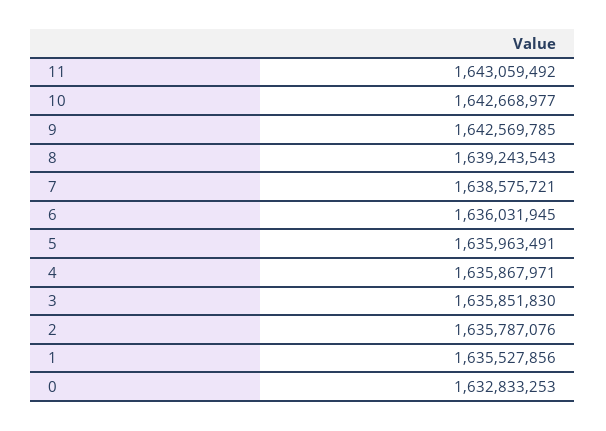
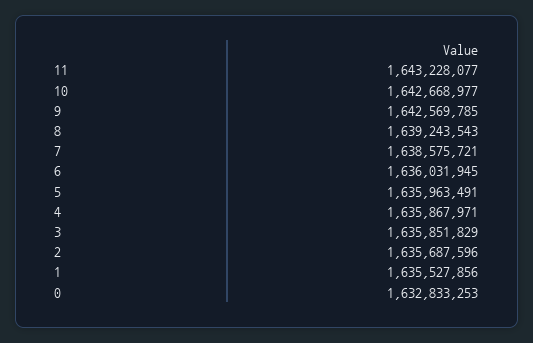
11: 1643059492 -> 1643228077
3: 1635851830 -> 1635851829
2: 1635787076 -> 1635687596

